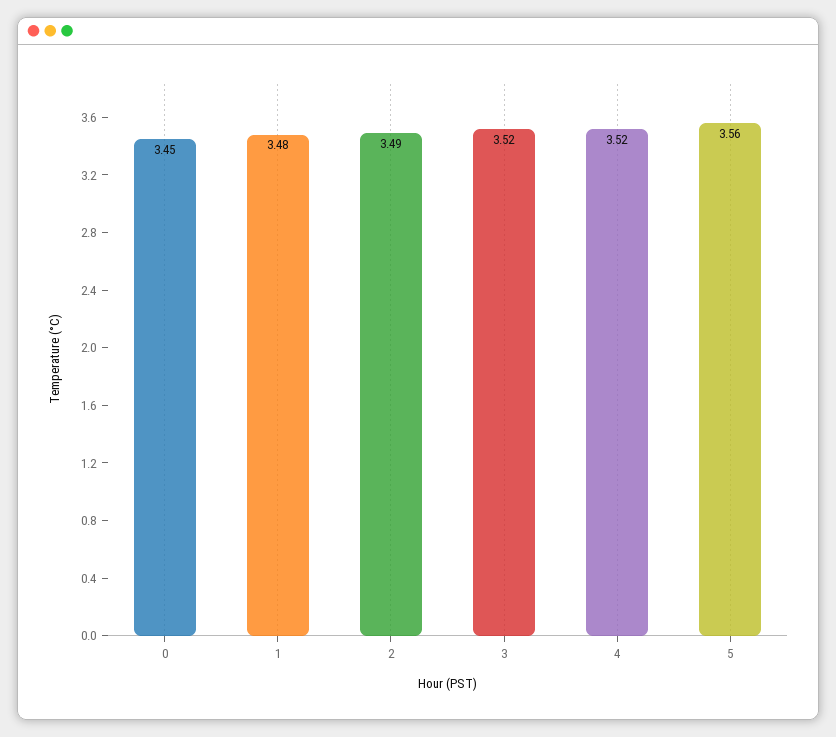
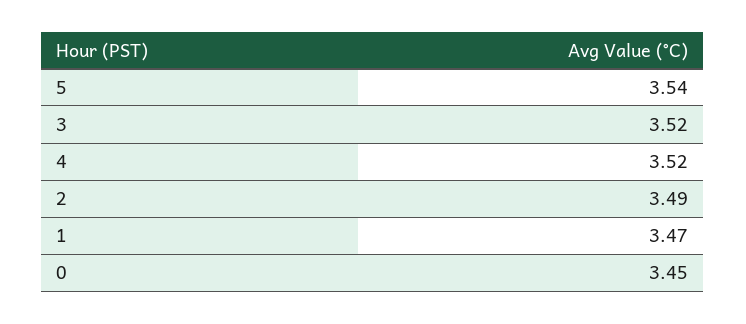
1: 3.48 -> 3.47
5: 3.56 -> 3.54

